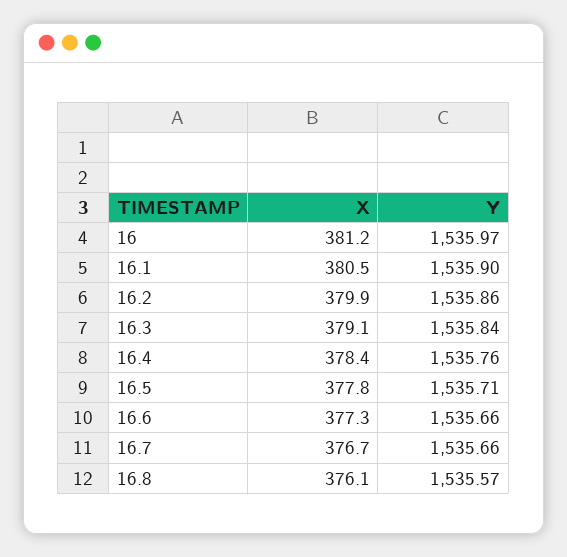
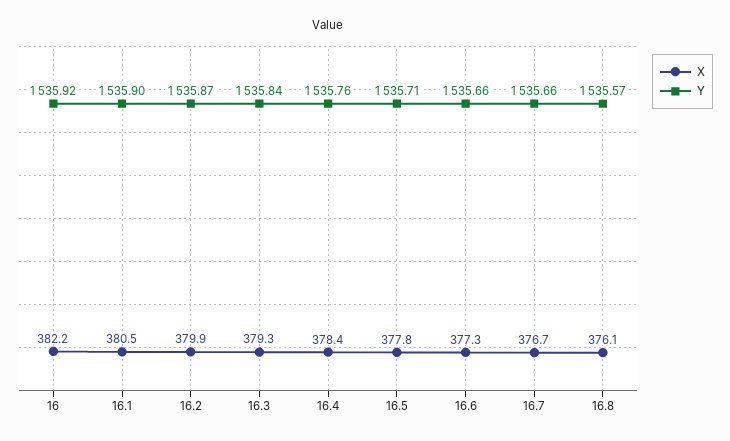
X, 16: 381.2 -> 382.2
Y, 16: 1535.97 -> 1535.92
Y, 16.2: 1535.86 -> 1535.87
X, 16.3: 379.1 -> 379.3

